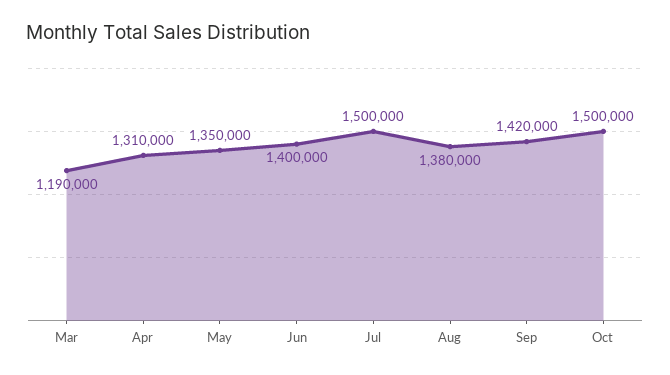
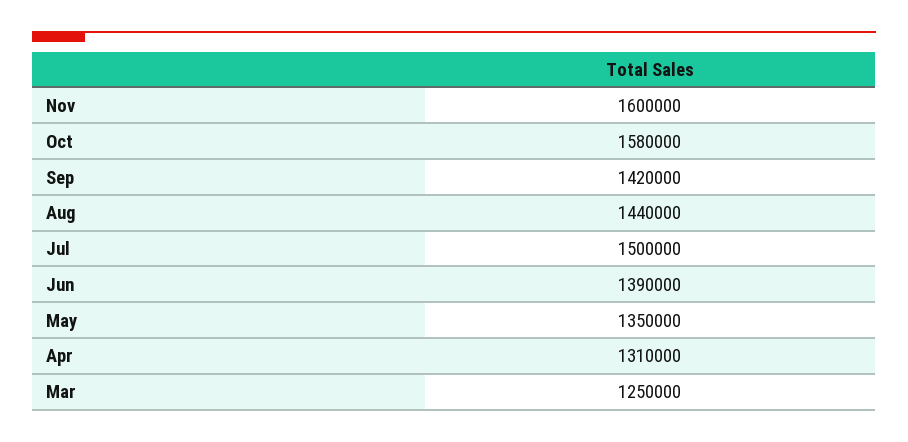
Mar: 1190000 -> 1250000
Jun: 1400000 -> 1390000
Aug: 1380000 -> 1440000
Oct: 1500000 -> 1580000
Nov: none -> 1600000

